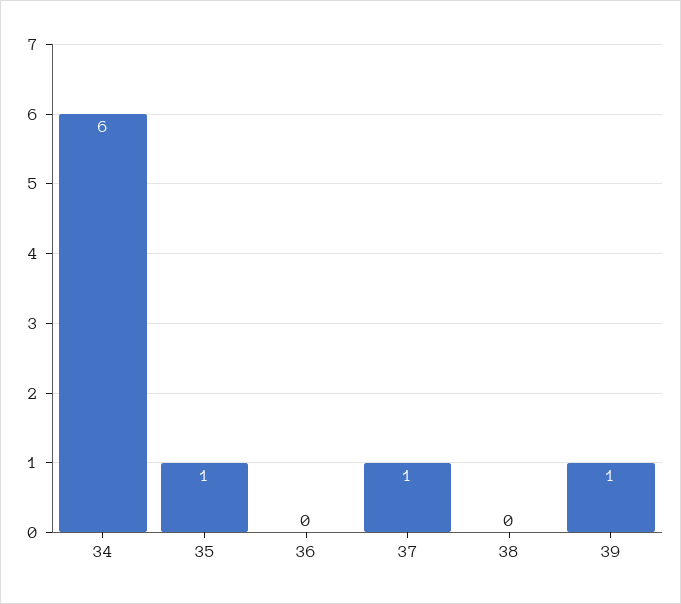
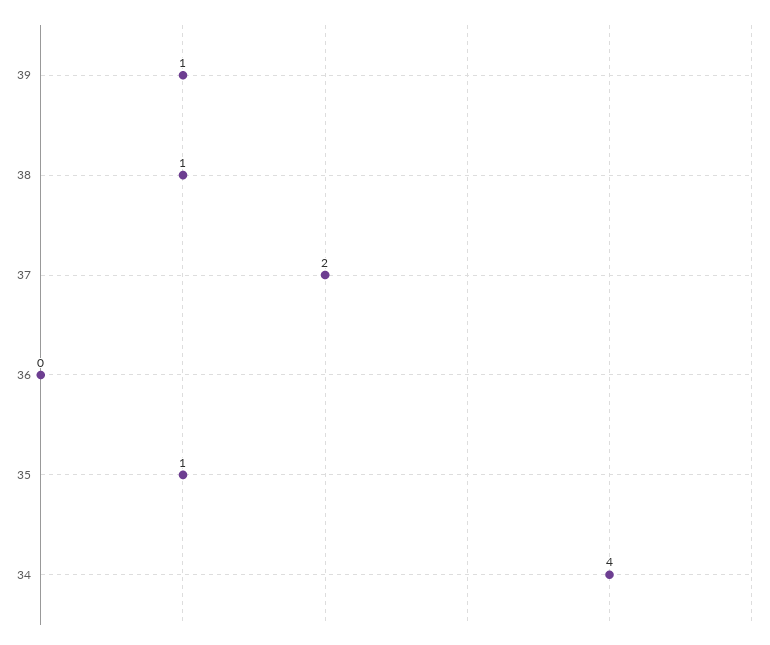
34: 6 -> 4
37: 1 -> 2
38: 0 -> 1

